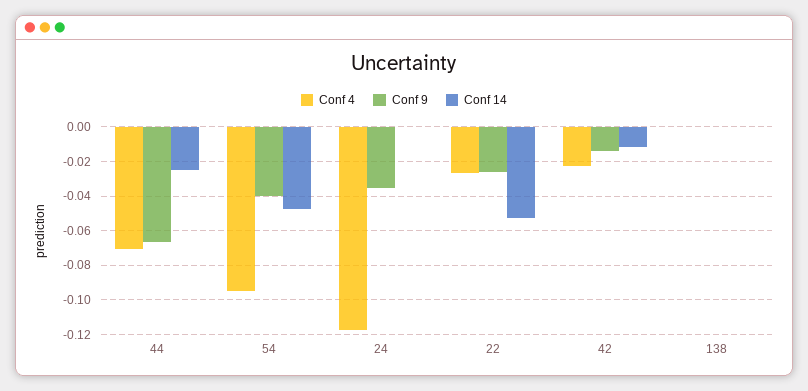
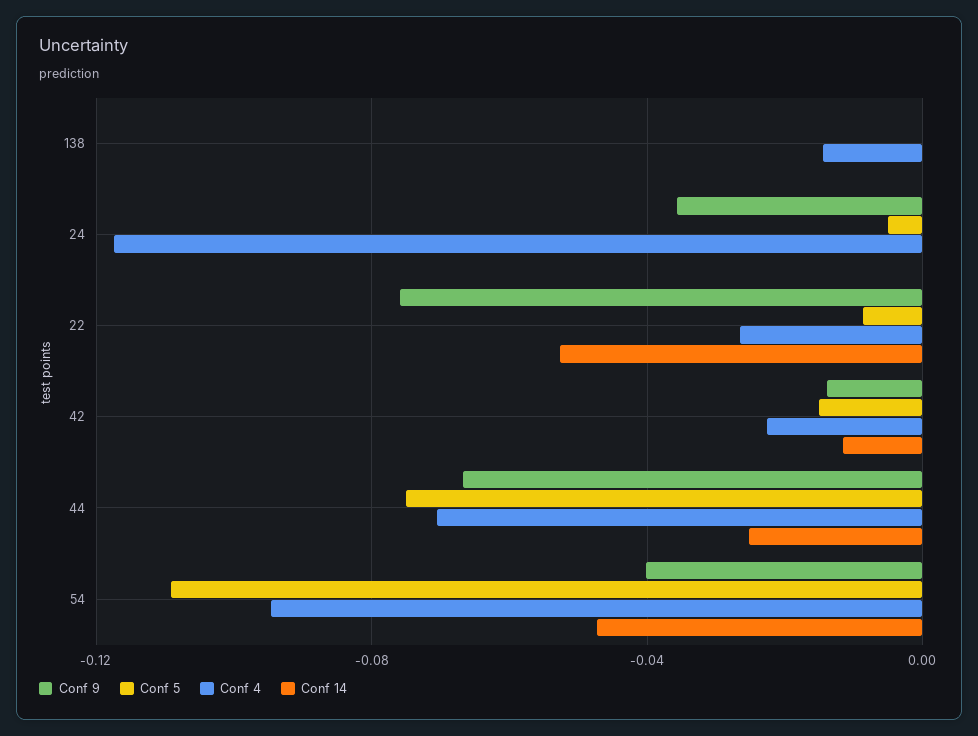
Conf 9, 22: -0.025 -> -0.075
Conf 4, 138: 0 -> -0.015
Conf 5, 138: none -> 0
Conf 5, 24: none -> -0.005
Conf 5, 22: none -> -0.01
Conf 5, 42: none -> -0.015
Conf 5, 44: none -> -0.075
Conf 5, 54: none -> -0.11

